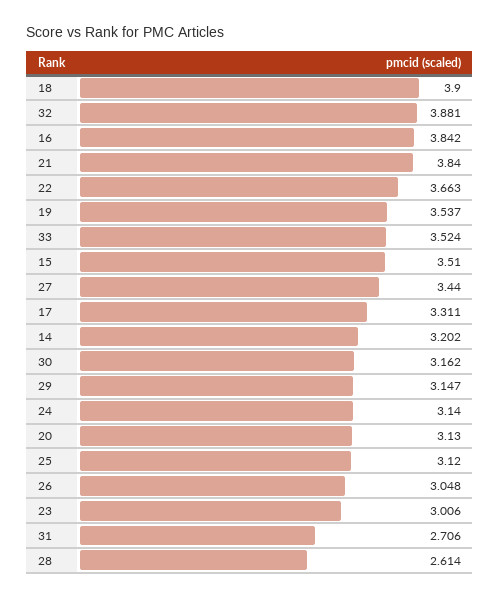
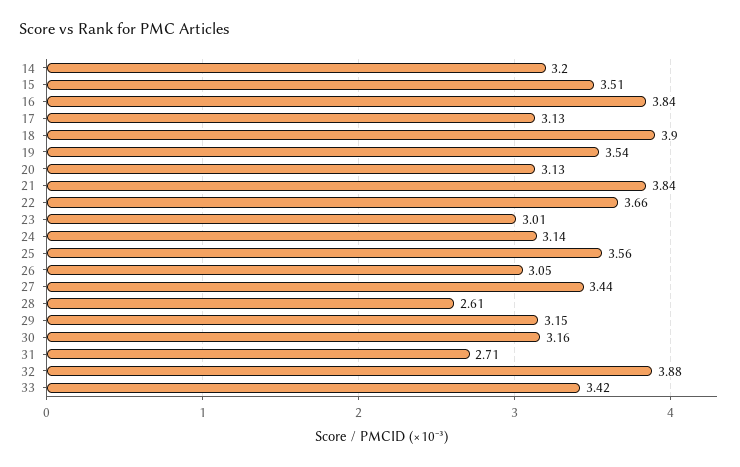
33: 3.524 -> 3.42
17: 3.311 -> 3.13
25: 3.12 -> 3.56

